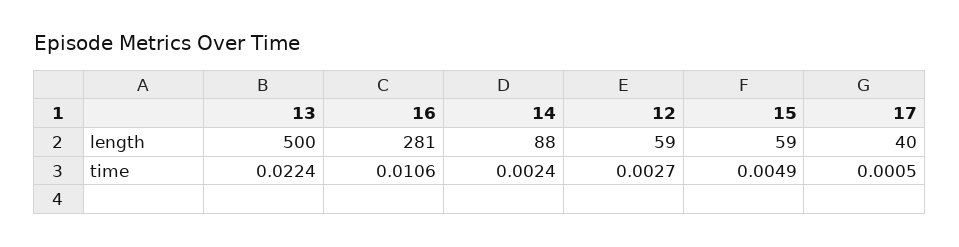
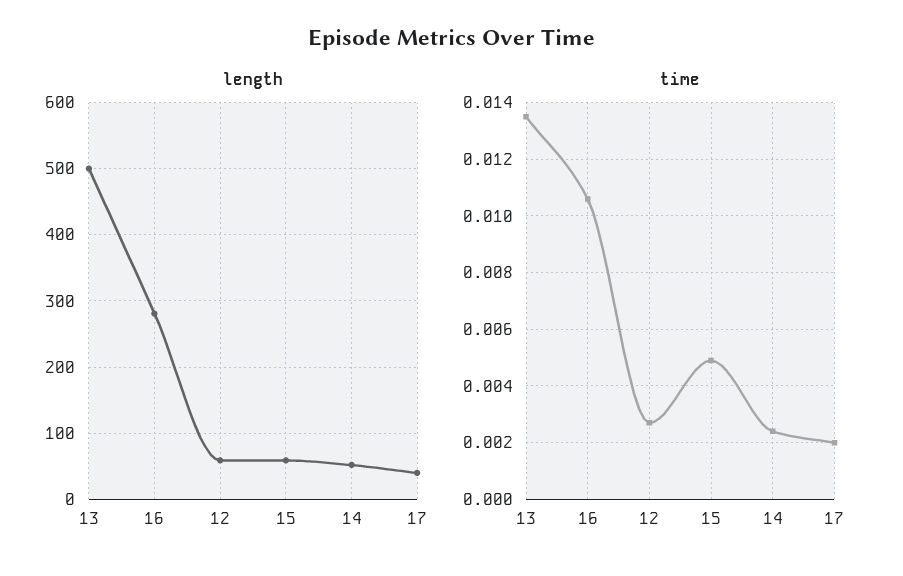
length, 14: 88 -> 50
time, 13: 0.0224 -> 0.0135
time, 17: 0.0005 -> 0.002

